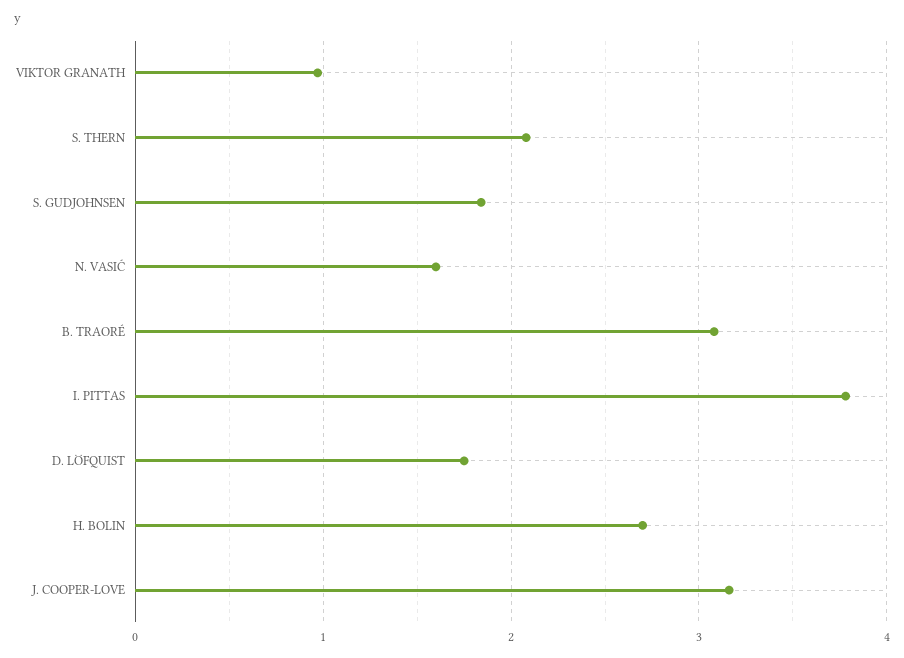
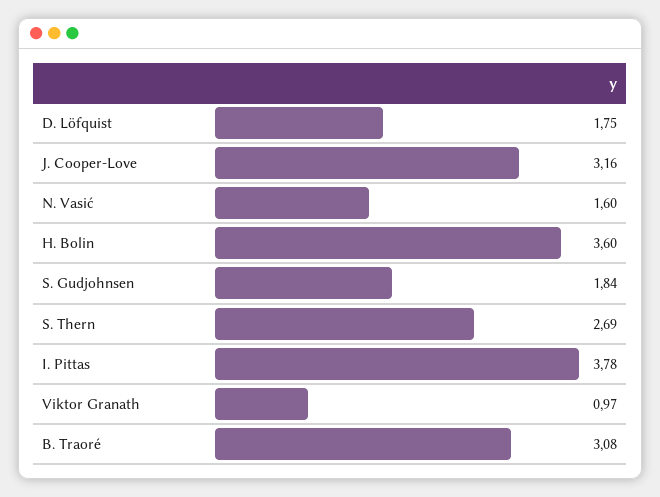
S. THERN: 2.1 -> 2.69
H. BOLIN: 2.7 -> 3.6

